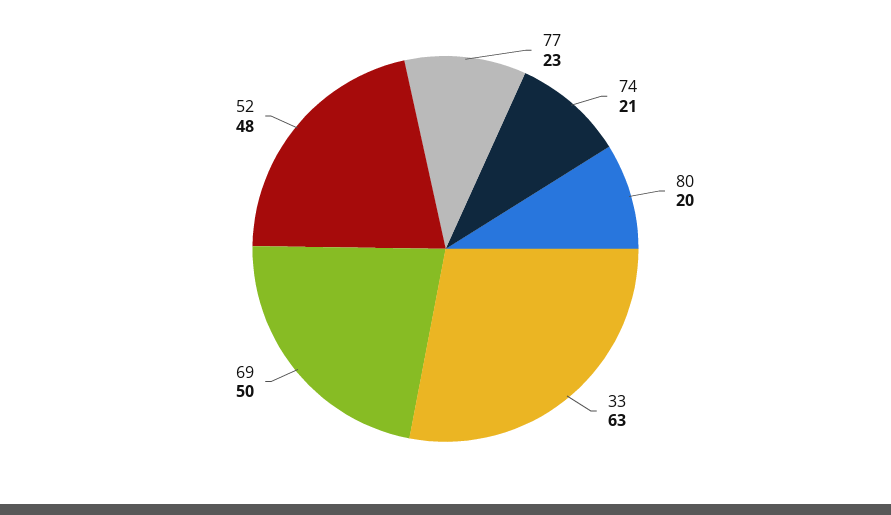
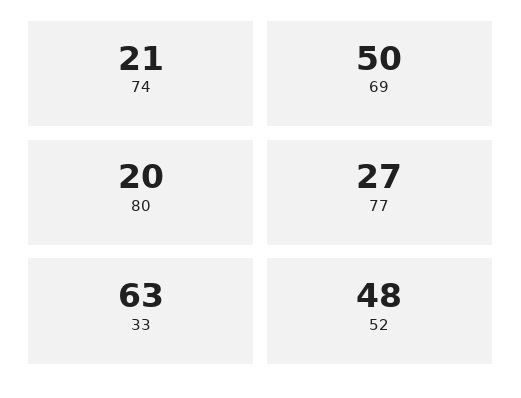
77: 23 -> 27

